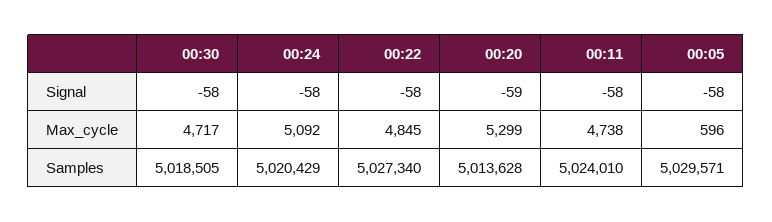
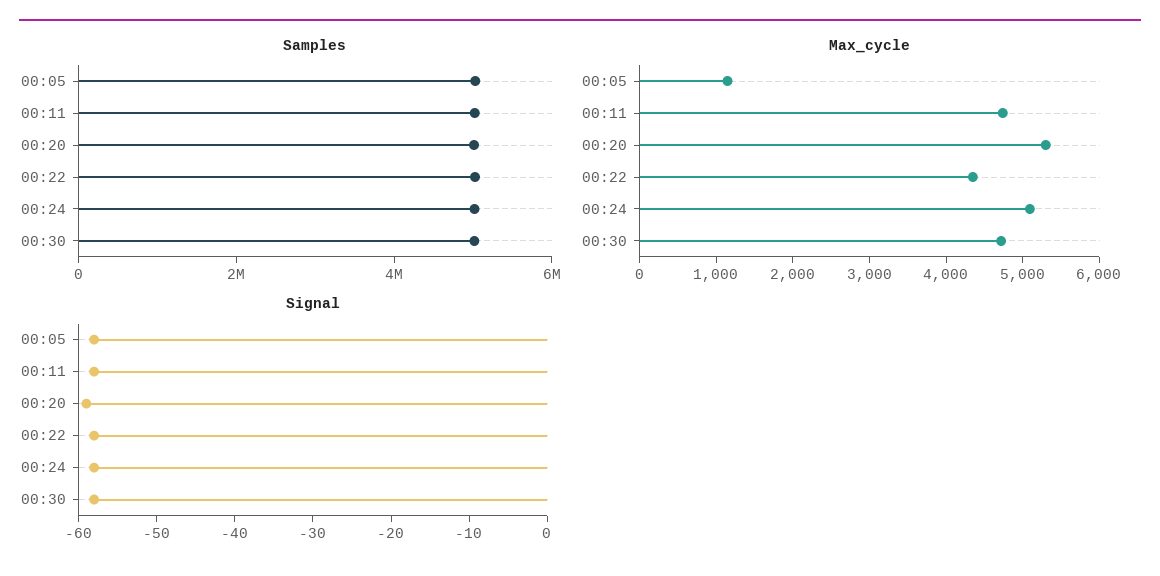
Max_cycle, 00:22: 4845 -> 4400
Max_cycle, 00:05: 596 -> 1200

